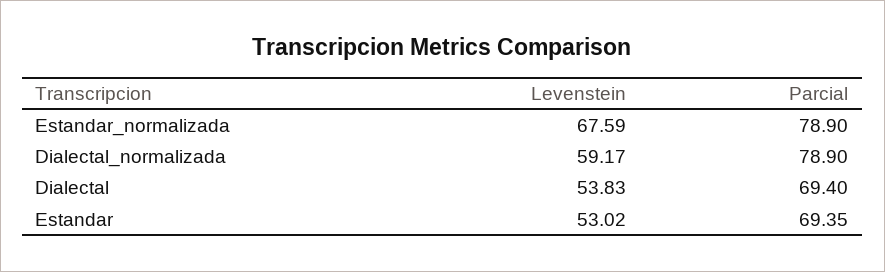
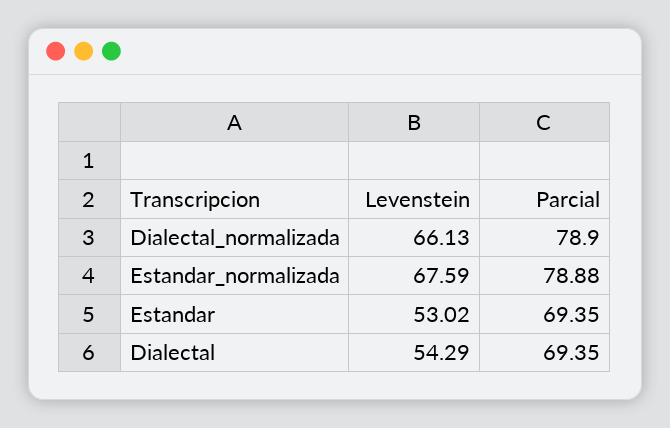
Parcial, Estandar_normalizada: 78.9 -> 78.88
Levenstein, Dialectal_normalizada: 59.17 -> 66.13
Levenstein, Dialectal: 53.83 -> 54.29
Parcial, Dialectal: 69.4 -> 69.35

